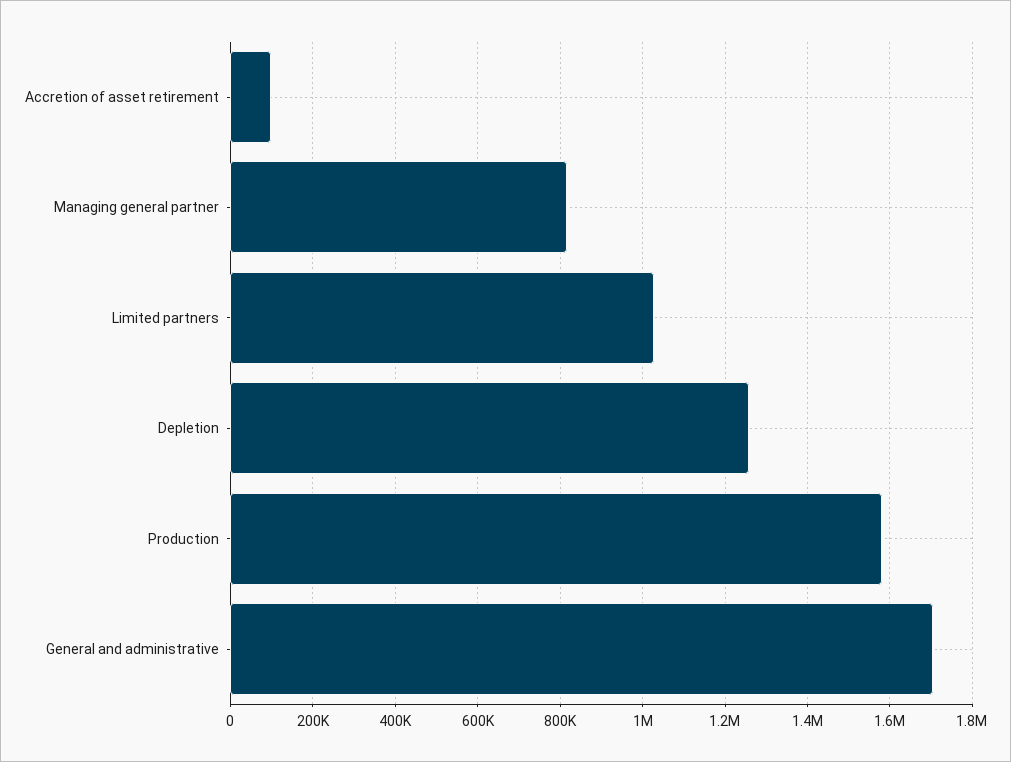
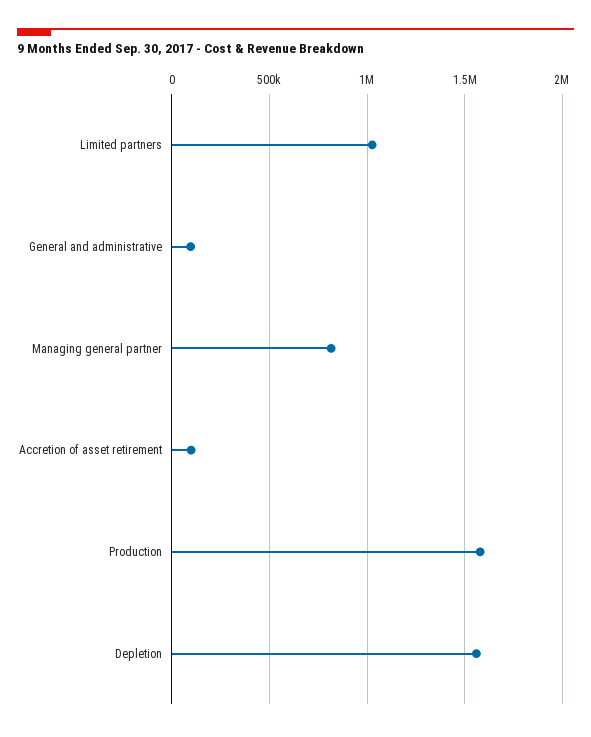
Depletion: 1260000 -> 1550000
General and administrative: 1700000 -> 100000

